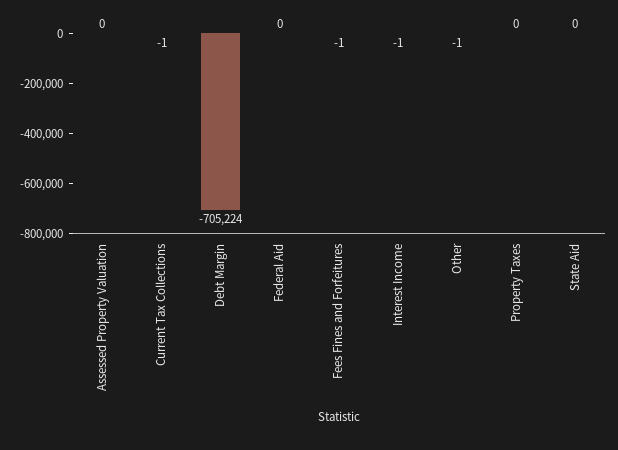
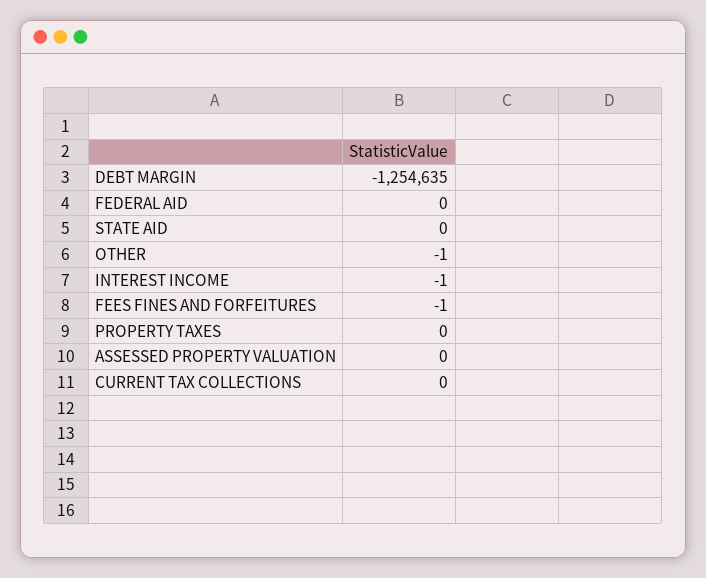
Current Tax Collections: -1 -> 0
Debt Margin: -705224 -> -1254635

